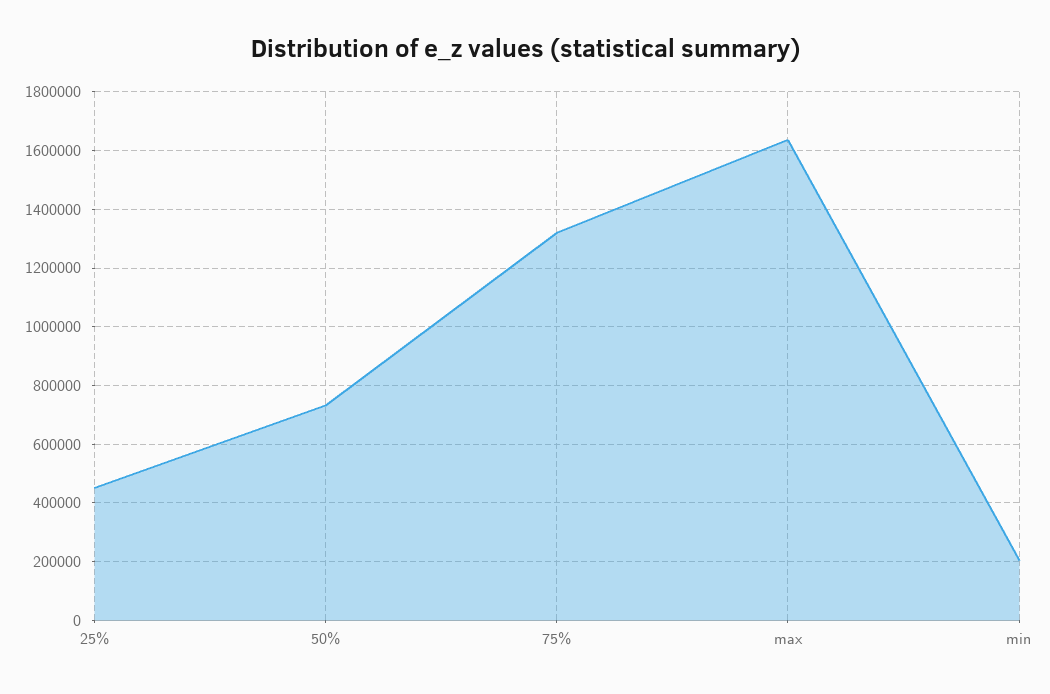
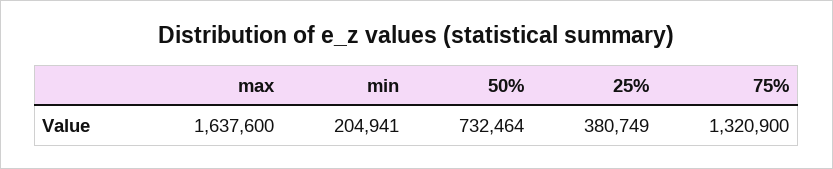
25%: 450000 -> 380749

